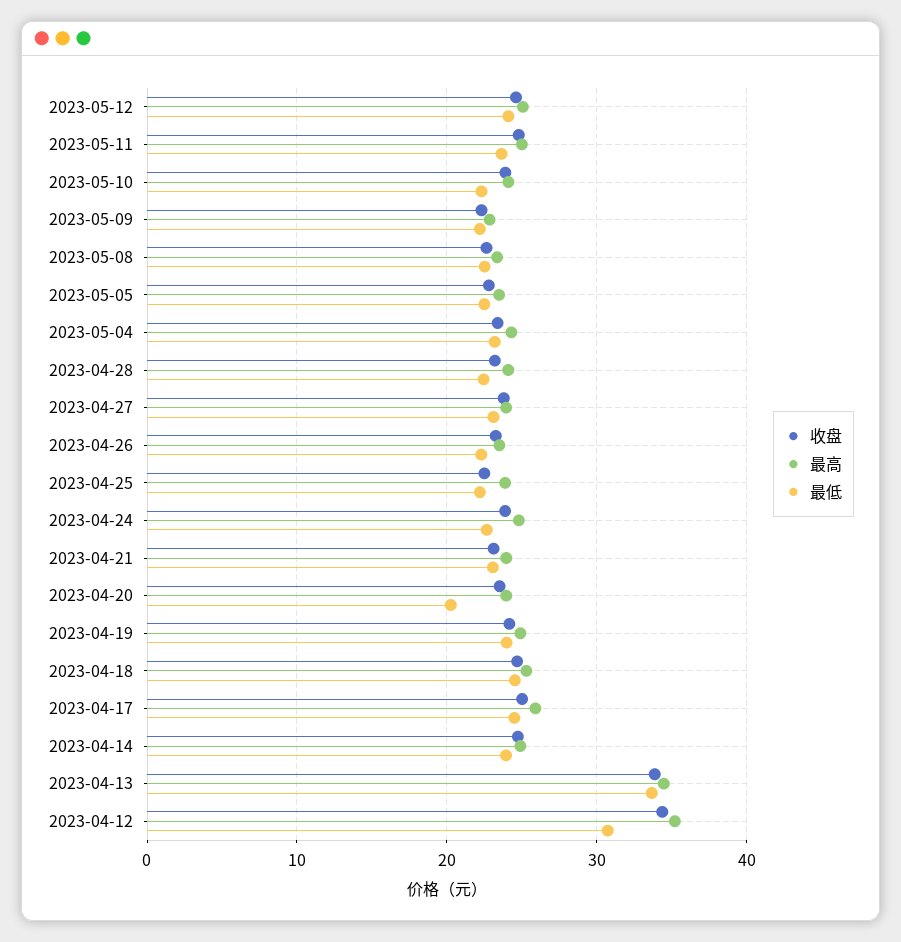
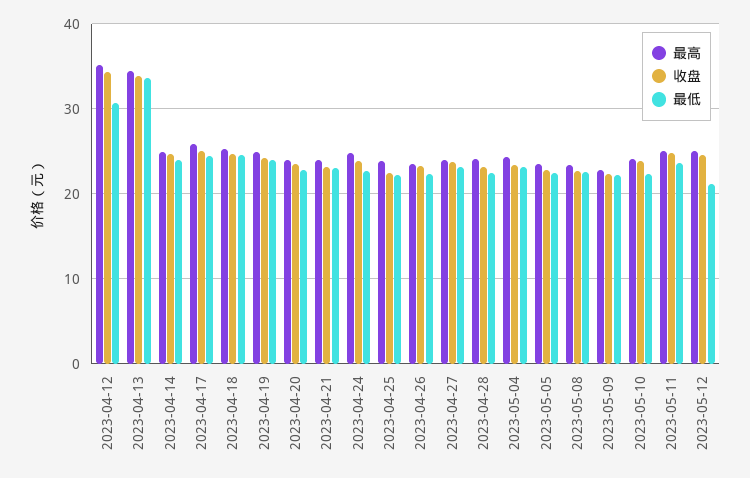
最低, 2023-05-12: 24 -> 21
最低, 2023-04-20: 20 -> 23

